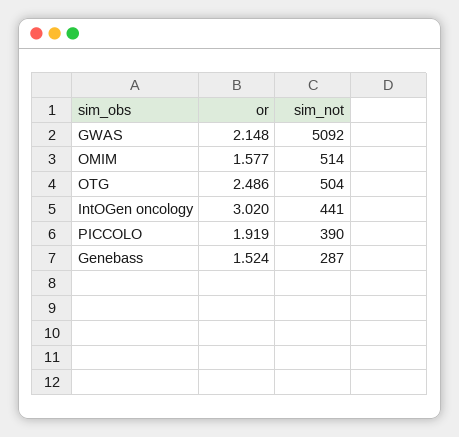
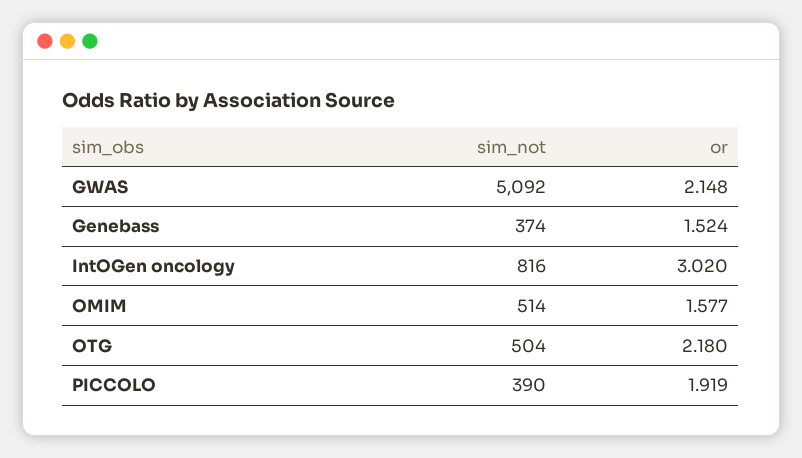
or, OTG: 2.486 -> 2.18
sim_not, IntOGen oncology: 441 -> 816
sim_not, Genebass: 287 -> 374

